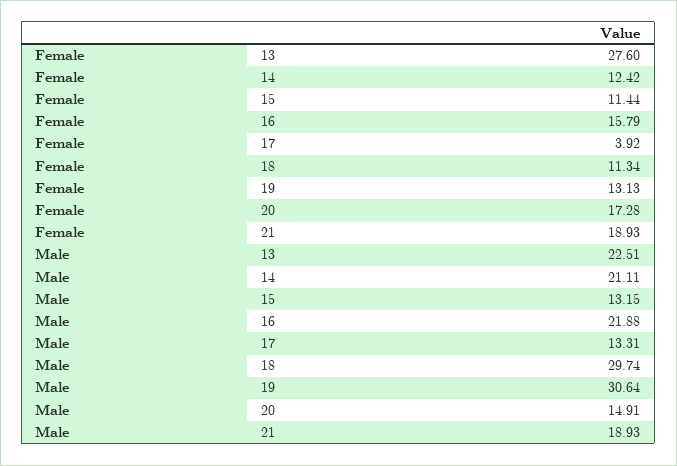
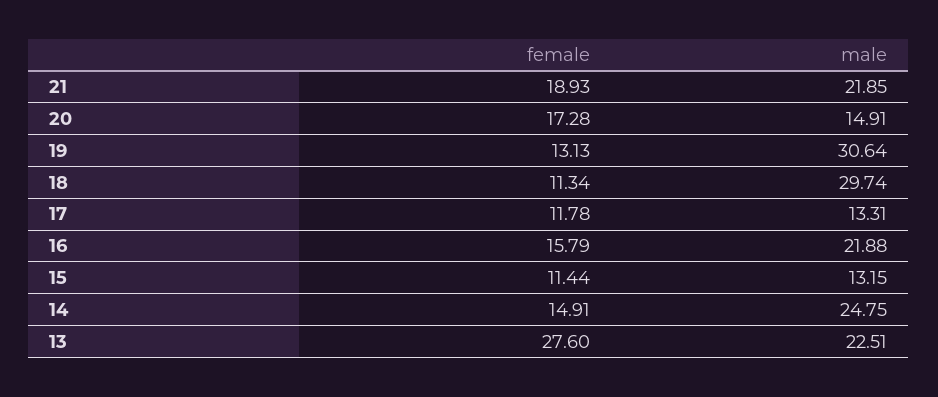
Female, 14: 12.42 -> 14.91
Female, 17: 3.92 -> 11.78
Male, 14: 21.11 -> 24.75
Male, 21: 18.93 -> 21.85

